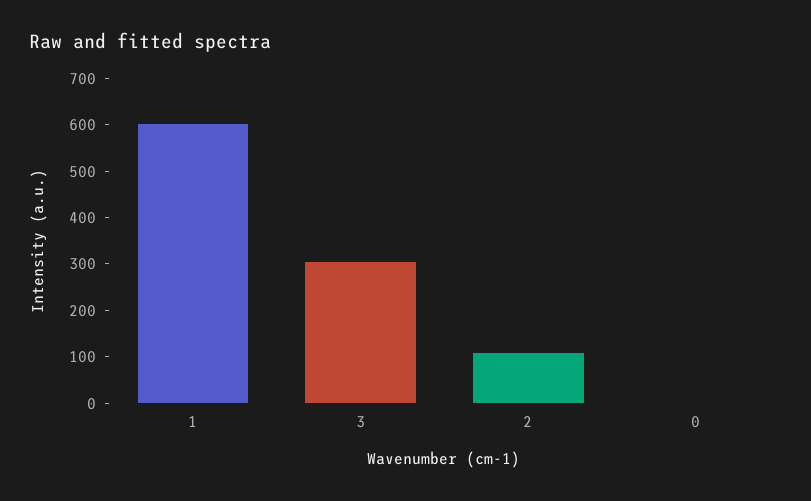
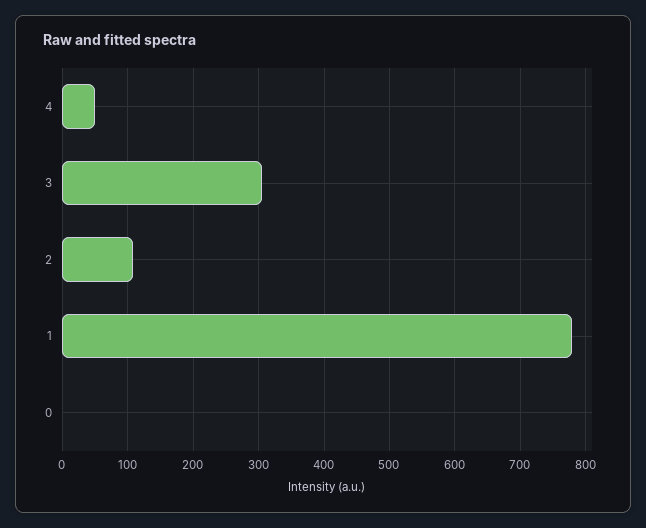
1: 600 -> 780
4: none -> 50

